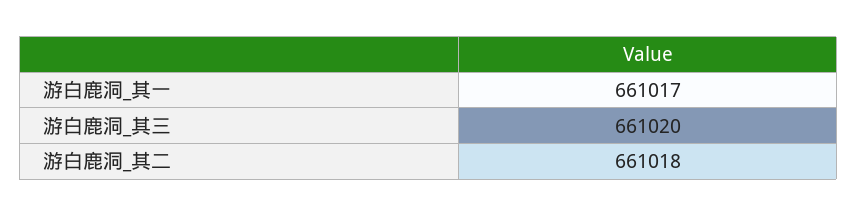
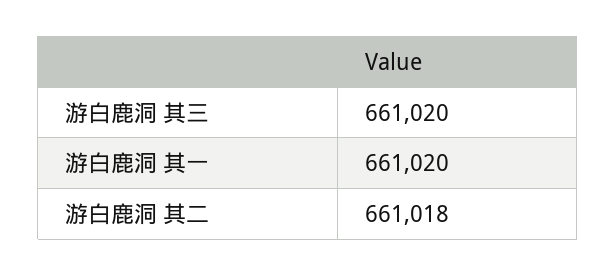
游白鹿洞_其一: 661017 -> 661020

